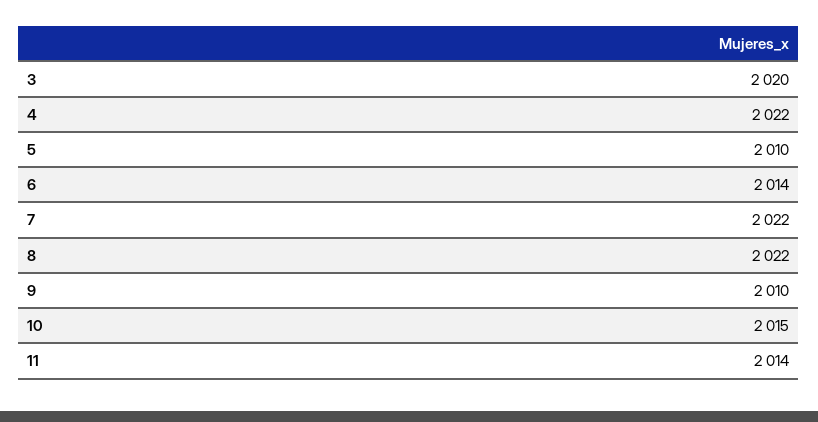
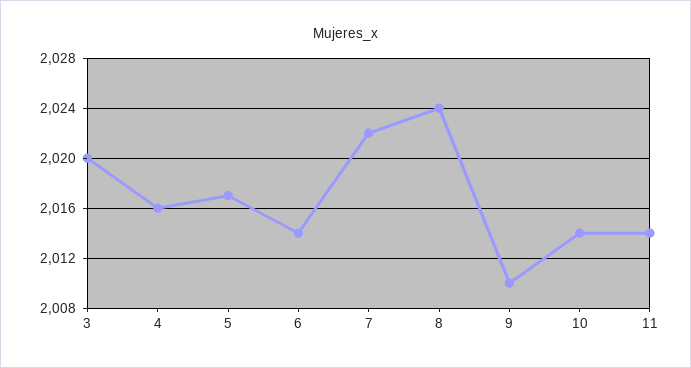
4: 2022 -> 2016
5: 2010 -> 2017
8: 2022 -> 2024
10: 2015 -> 2014

